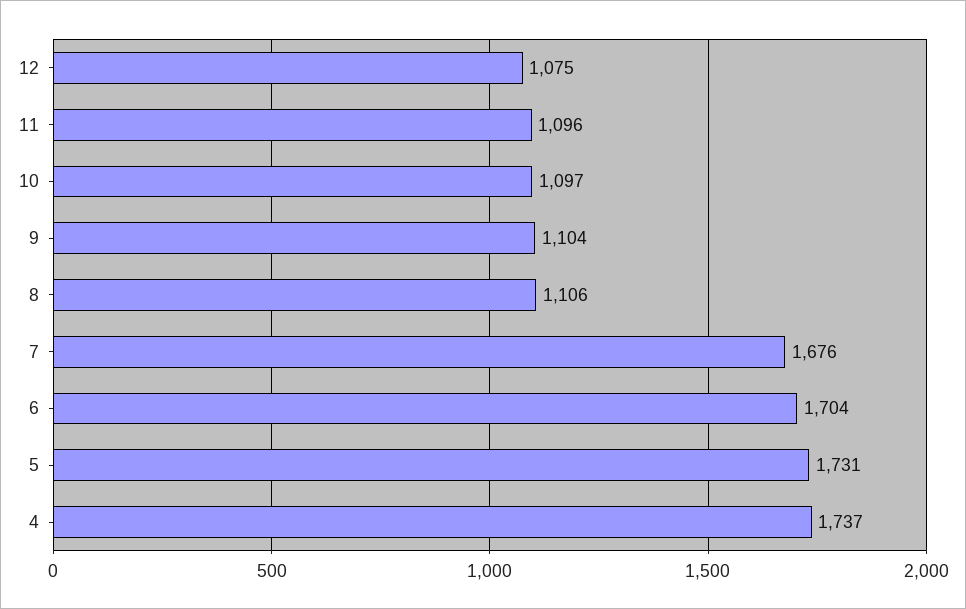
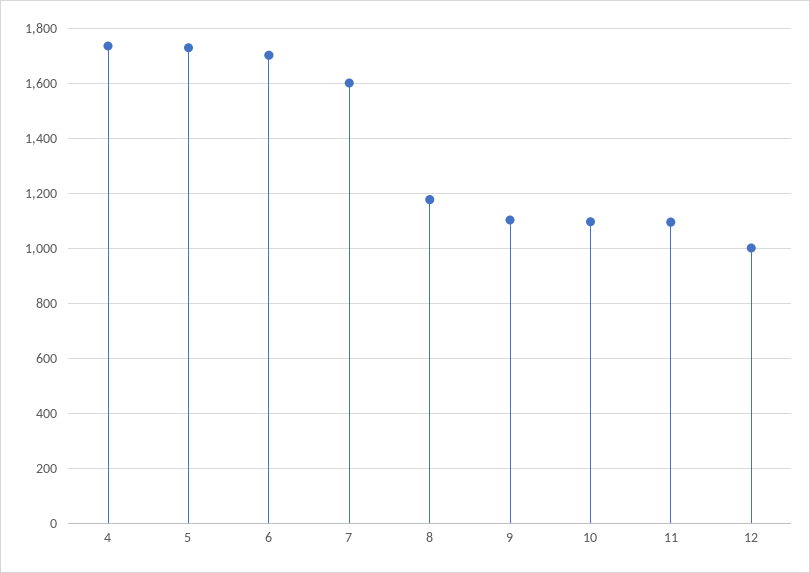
12: 1075 -> 1000
8: 1106 -> 1175
7: 1676 -> 1600

